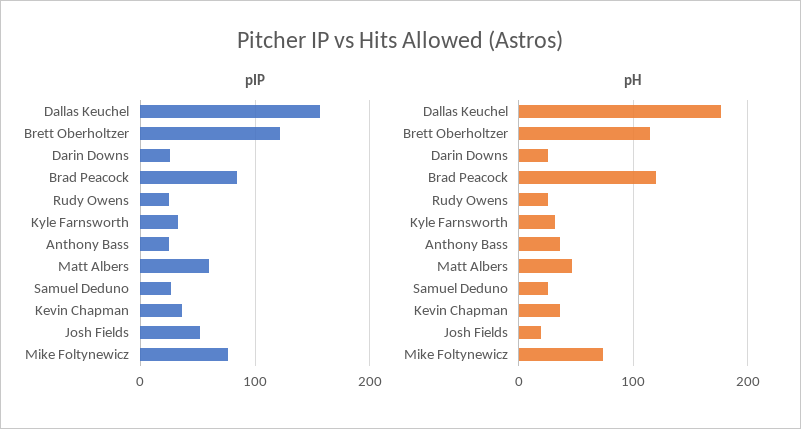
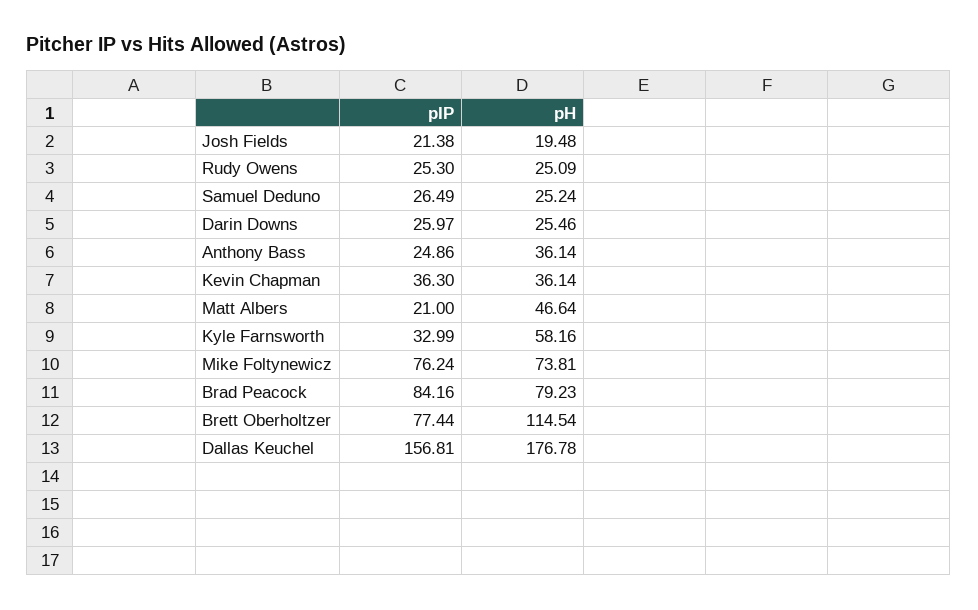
pIP, Brett Oberholtzer: 120 -> 77.44
pIP, Matt Albers: 60 -> 21
pIP, Josh Fields: 50 -> 21.38
pH, Brad Peacock: 120 -> 79.23
pH, Kyle Farnsworth: 30 -> 58.16

